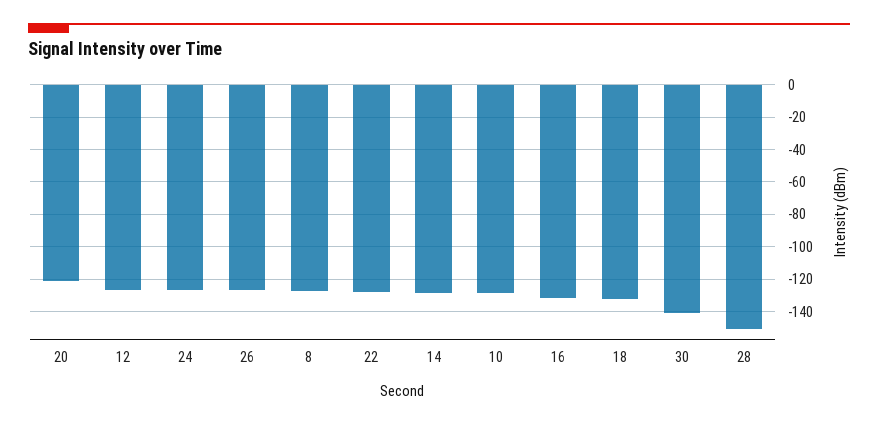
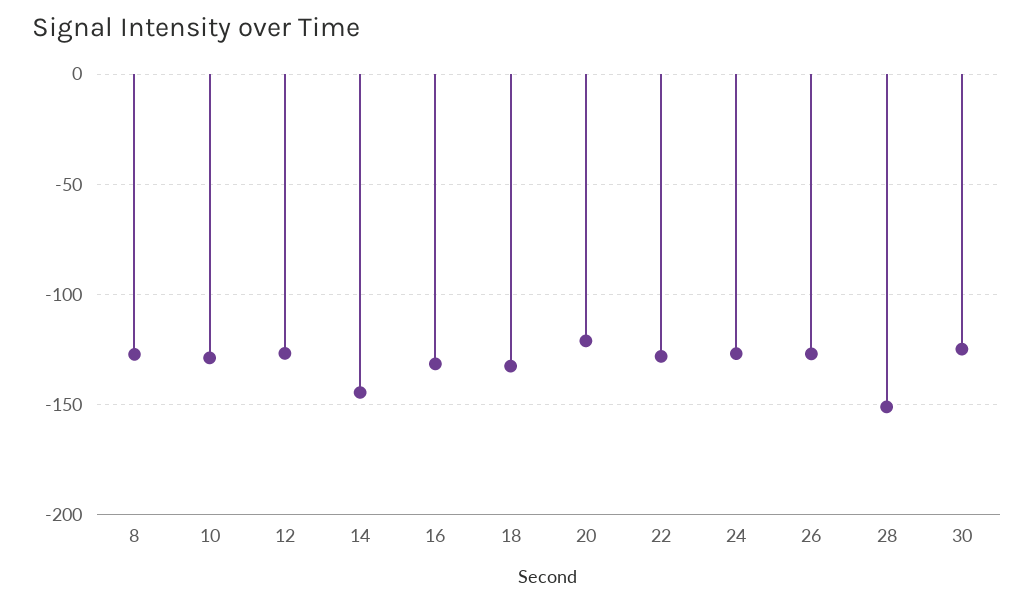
14: -130 -> -145
30: -140 -> -125

